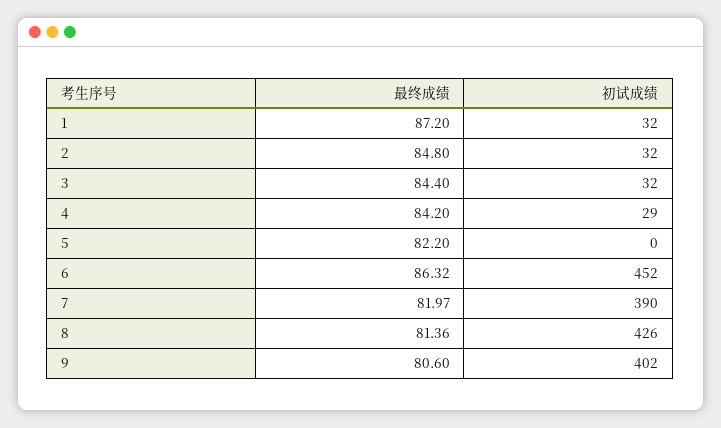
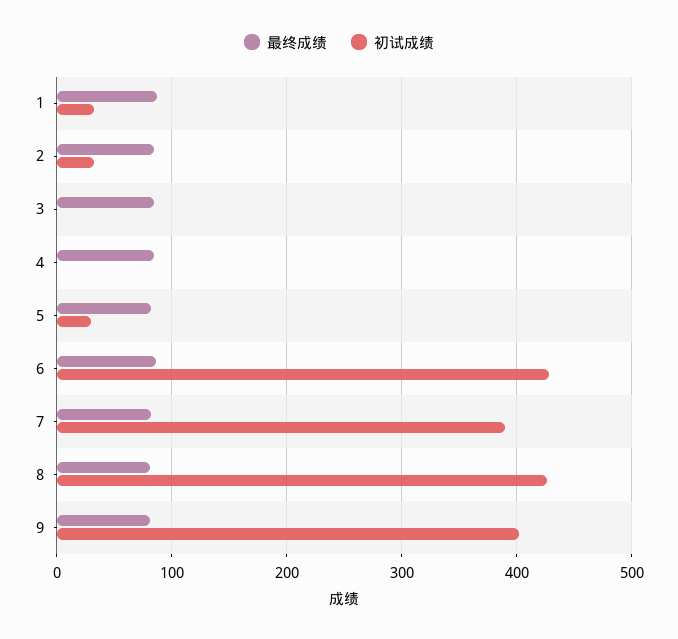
初试成绩, 3: 32 -> 0
初试成绩, 4: 29 -> 0
初试成绩, 5: 0 -> 30
初试成绩, 6: 452 -> 430

